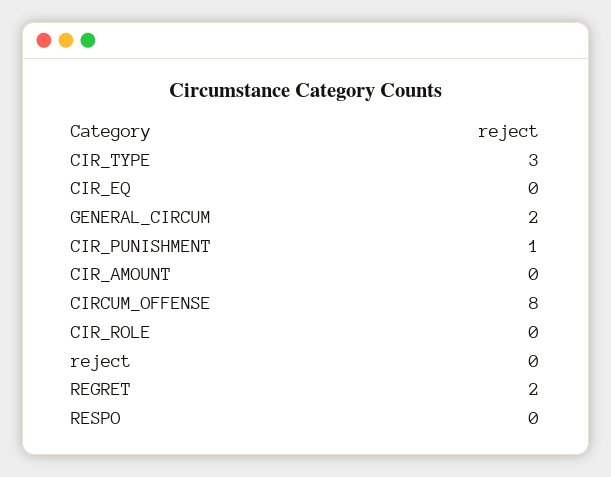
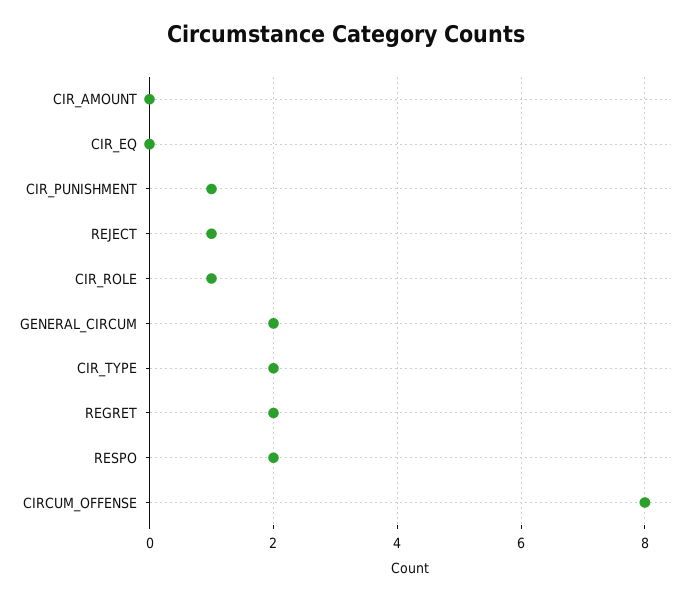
CIR_TYPE: 3 -> 2
CIR_ROLE: 0 -> 1
reject: 0 -> 1
RESPO: 0 -> 2

